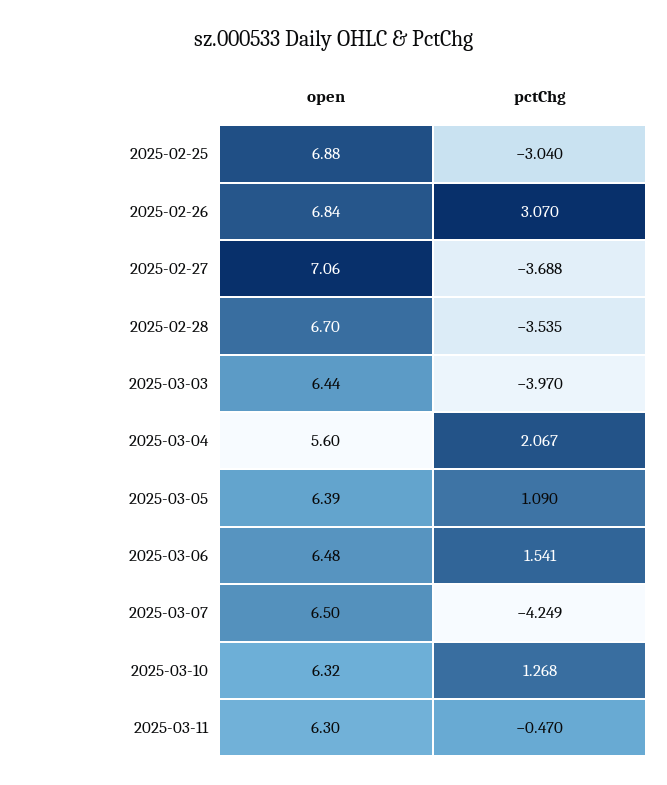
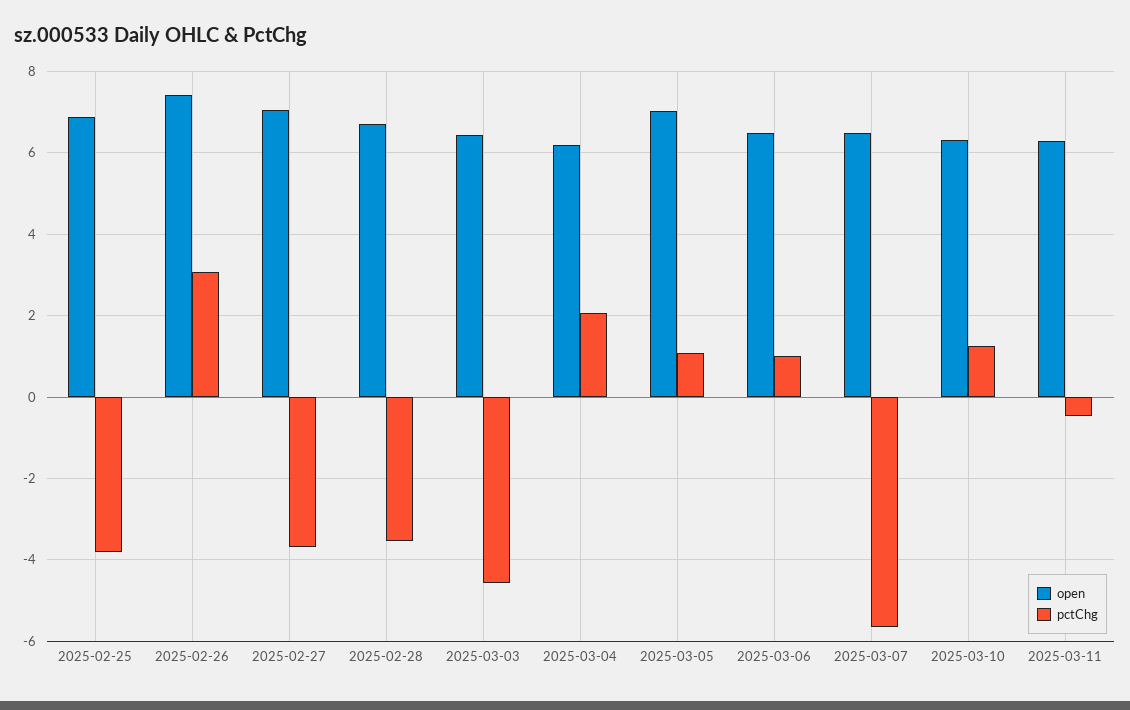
pctChg, 2025-02-25: -3.04 -> -3.8
open, 2025-02-26: 6.84 -> 7.4
pctChg, 2025-03-03: -3.97 -> -4.6
open, 2025-03-04: 5.6 -> 6.2
open, 2025-03-05: 6.39 -> 7
pctChg, 2025-03-06: 1.541 -> 1
pctChg, 2025-03-07: -4.249 -> -5.6

